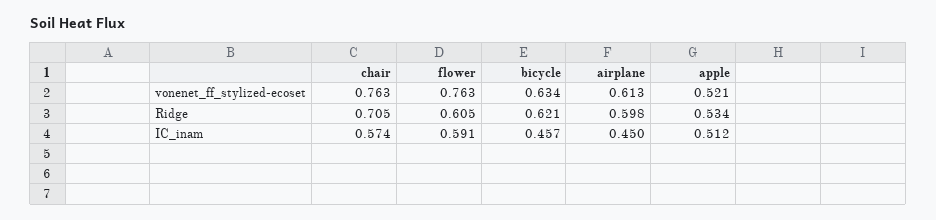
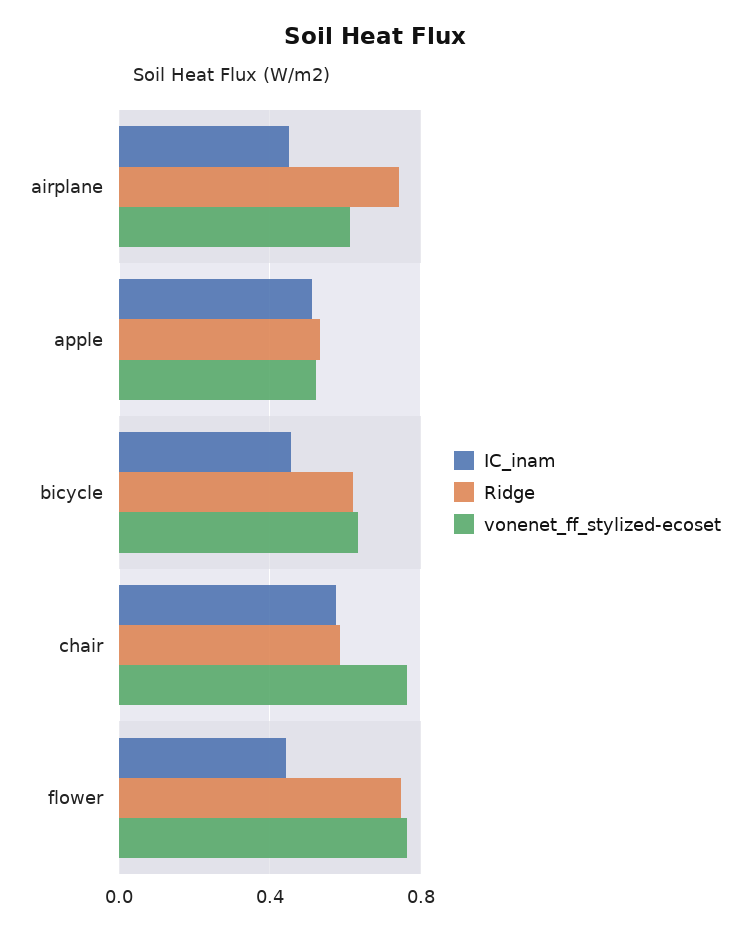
Ridge, chair: 0.705 -> 0.6
Ridge, flower: 0.605 -> 0.75
Ridge, airplane: 0.598 -> 0.75
IC_inam, flower: 0.591 -> 0.45

